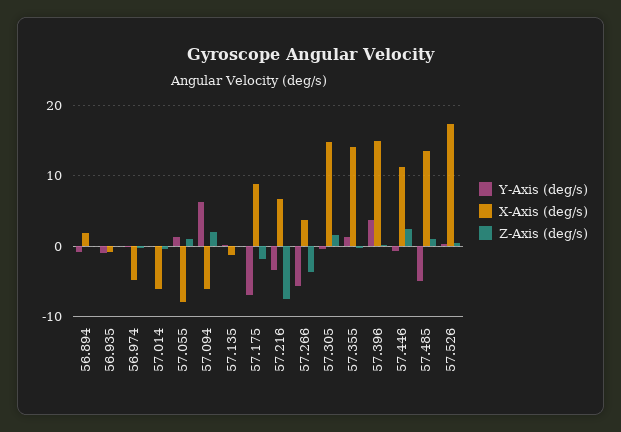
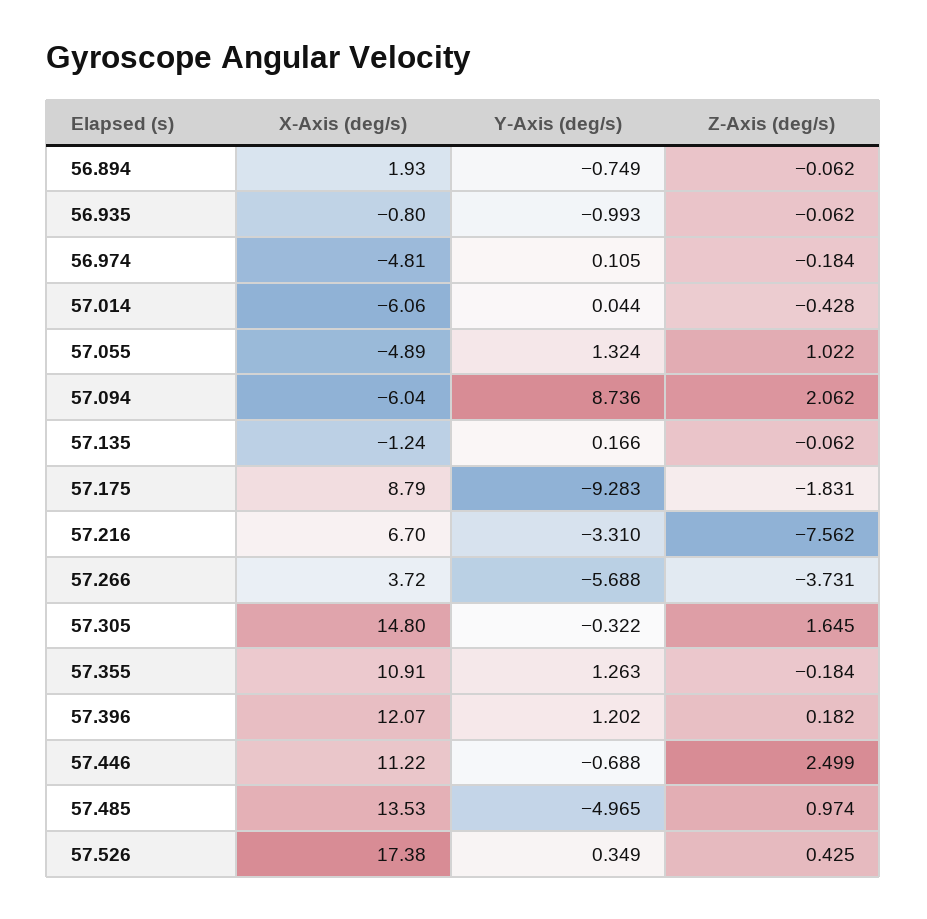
X-Axis (deg/s), 57.055: -8 -> -4.89
Y-Axis (deg/s), 57.094: 6 -> 8.736
Y-Axis (deg/s), 57.175: -7 -> -9.283
X-Axis (deg/s), 57.355: 14 -> 10.91
Y-Axis (deg/s), 57.396: 4 -> 1.202
X-Axis (deg/s), 57.396: 15 -> 12.07

